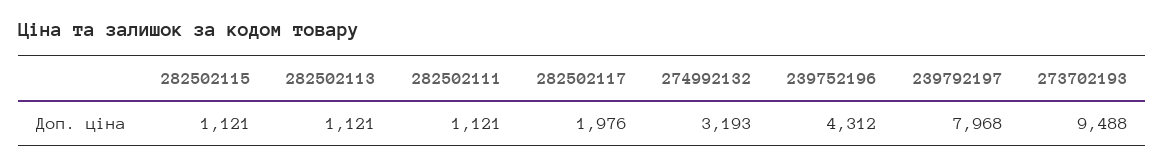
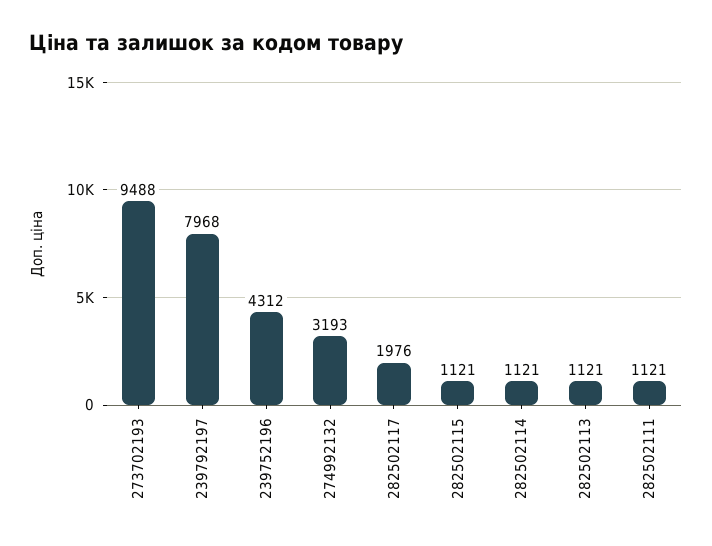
282502114: none -> 1121

